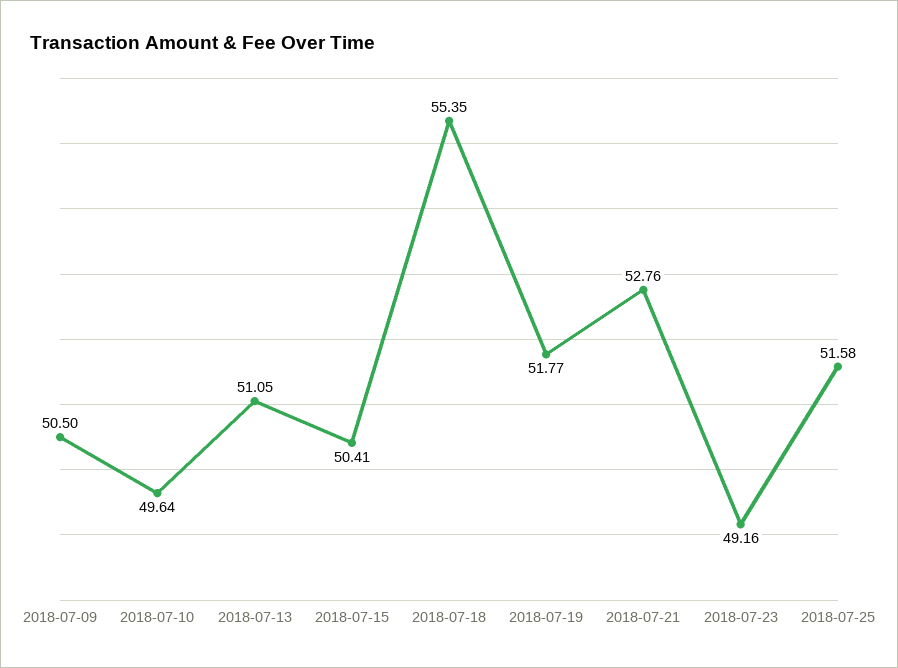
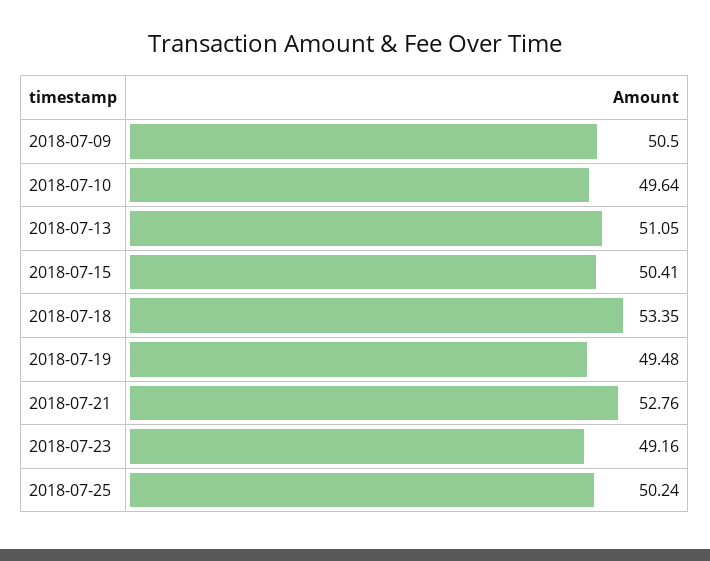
2018-07-18: 55.35 -> 53.35
2018-07-19: 51.77 -> 49.48
2018-07-25: 51.58 -> 50.24

